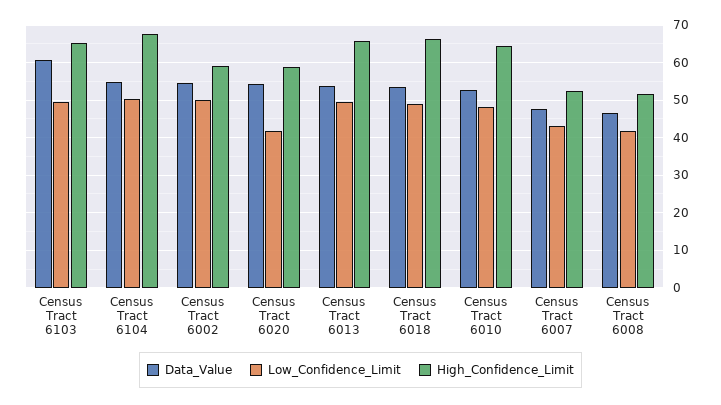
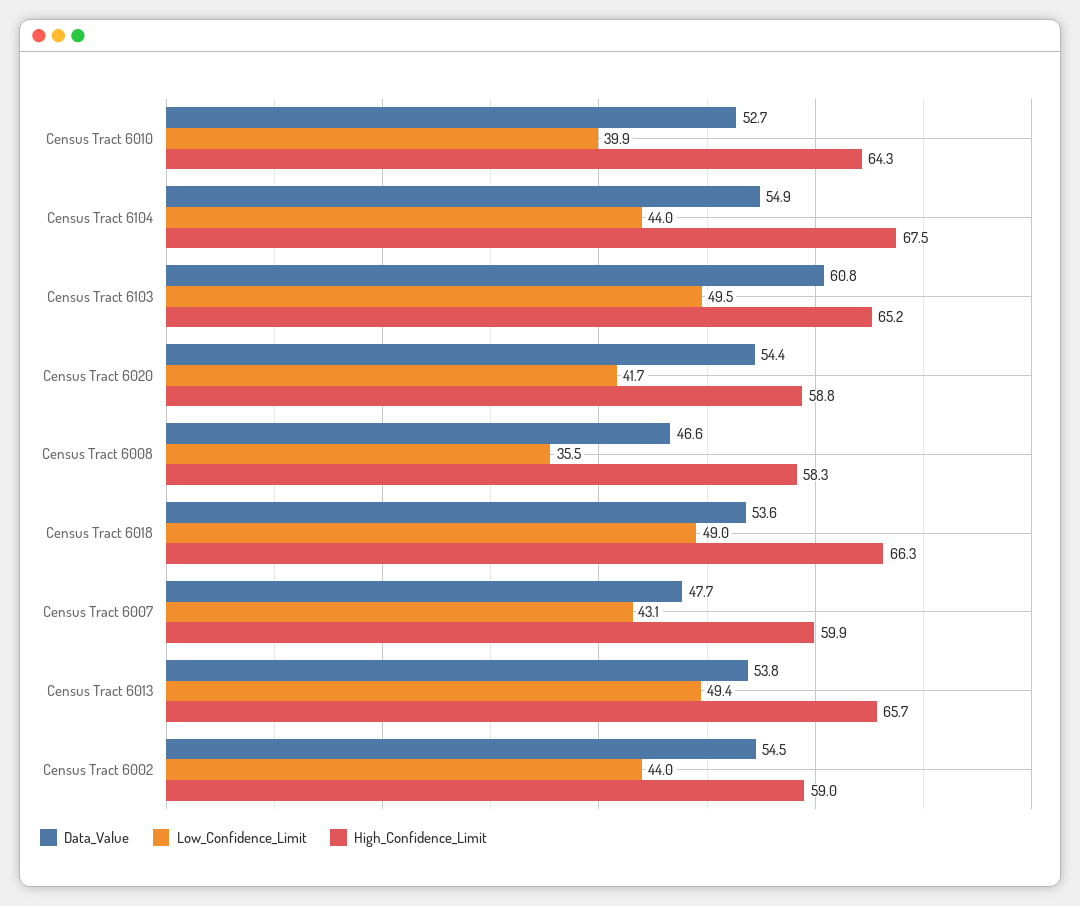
Low_Confidence_Limit, Census Tract 6104: 50 -> 44
Low_Confidence_Limit, Census Tract 6002: 50 -> 44
Low_Confidence_Limit, Census Tract 6010: 48 -> 39.9
High_Confidence_Limit, Census Tract 6007: 52 -> 59.9
Low_Confidence_Limit, Census Tract 6008: 42 -> 35.5
High_Confidence_Limit, Census Tract 6008: 52 -> 58.3

